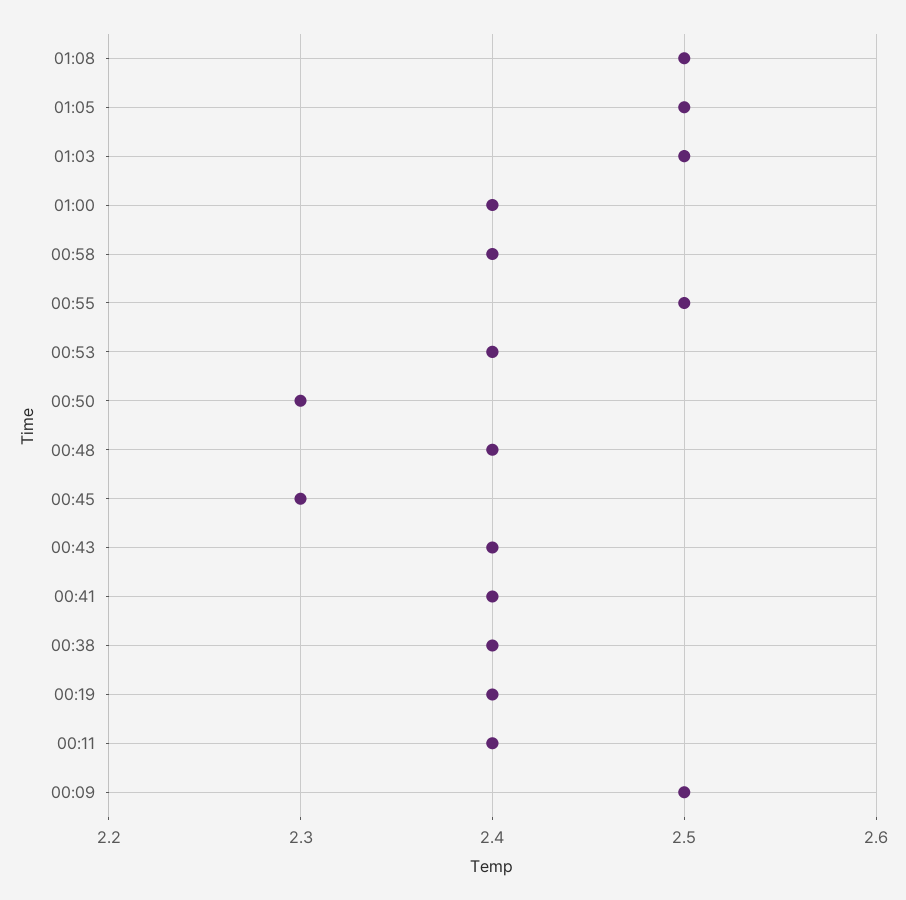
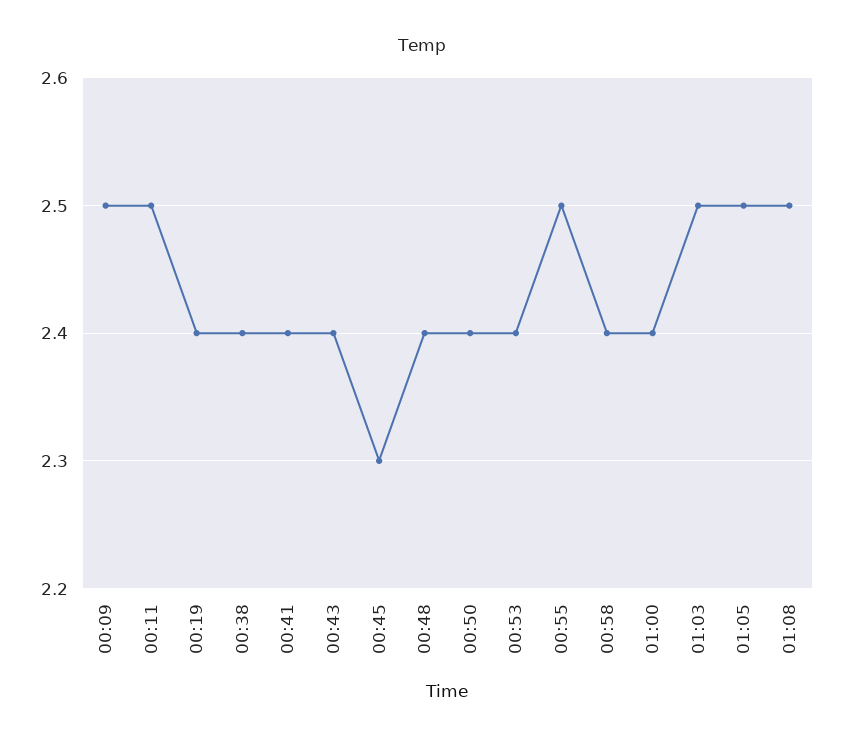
00:50: 2.3 -> 2.4
00:11: 2.4 -> 2.5

